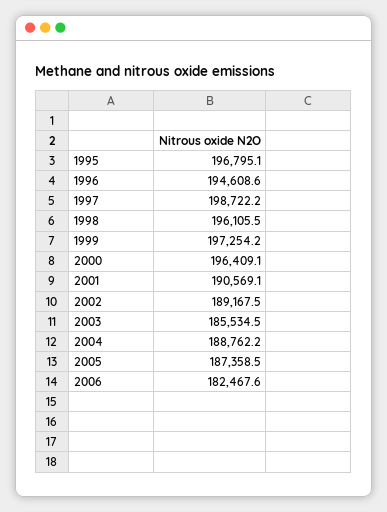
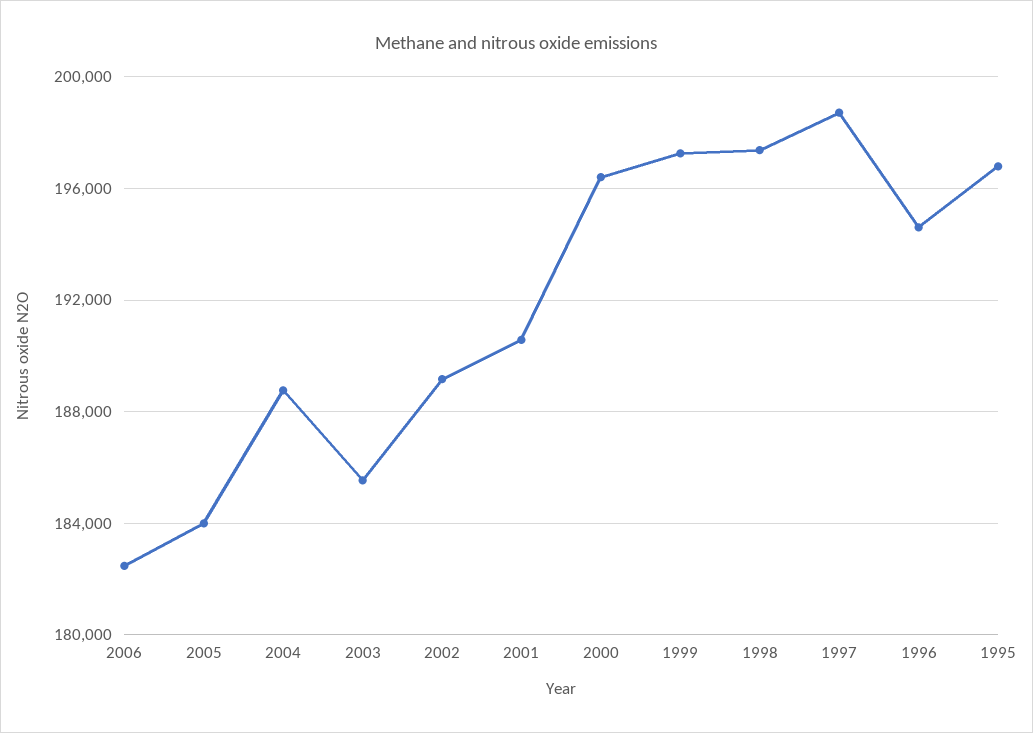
1998: 196105.5 -> 197500
2005: 187358.5 -> 184000

